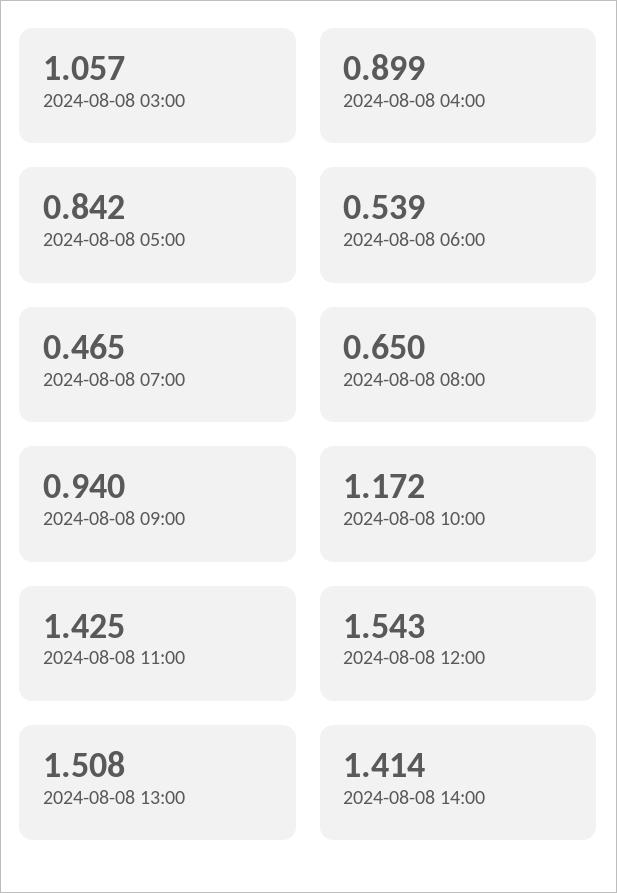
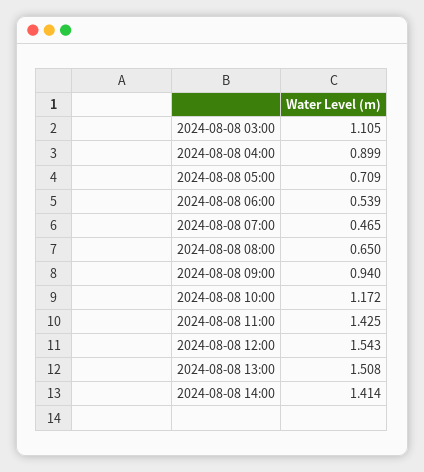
2024-08-08 03:00: 1.057 -> 1.105
2024-08-08 05:00: 0.842 -> 0.709

